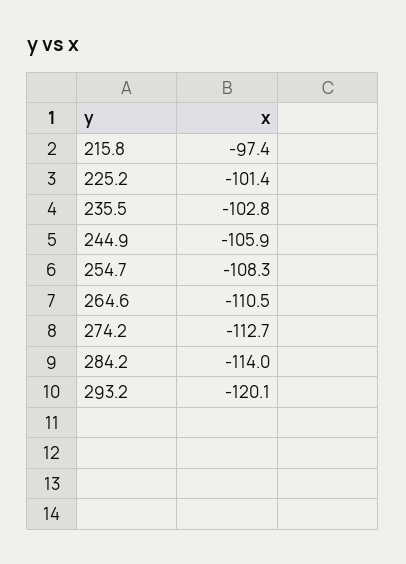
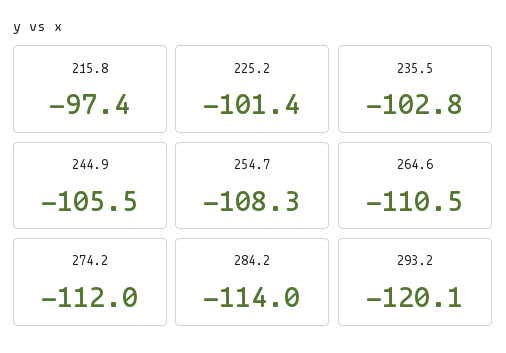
244.9: -105.9 -> -105.5
274.2: -112.7 -> -112

